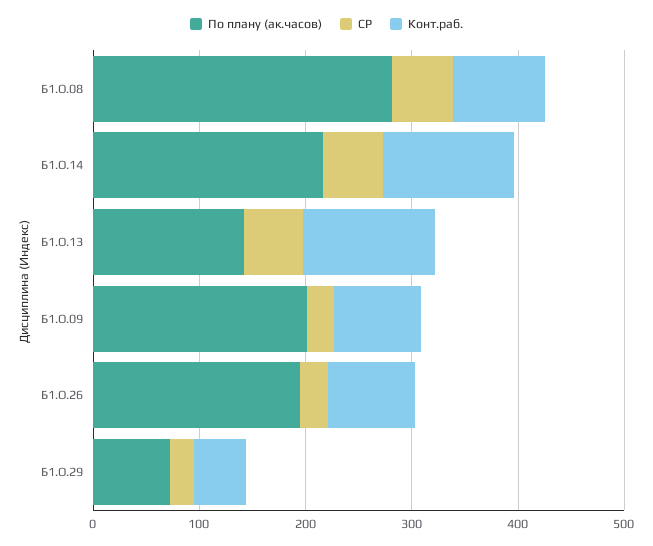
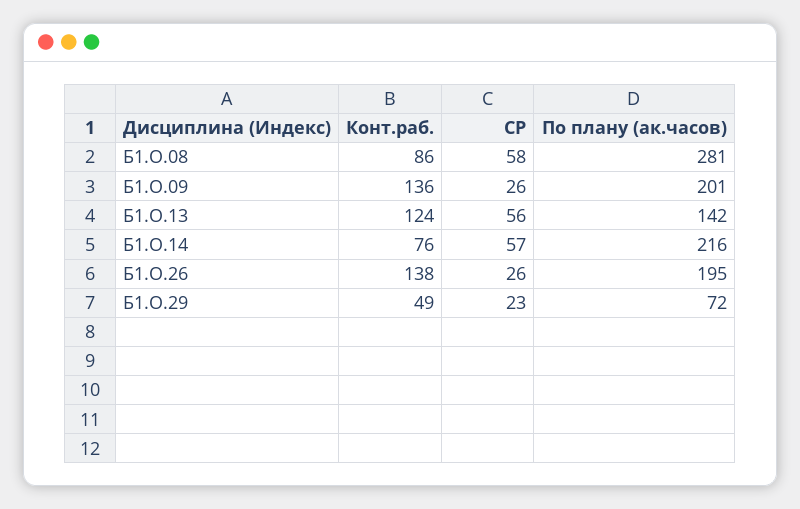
Конт.раб., Б1.О.14: 120 -> 76
Конт.раб., Б1.О.09: 80 -> 136
Конт.раб., Б1.О.26: 80 -> 138

